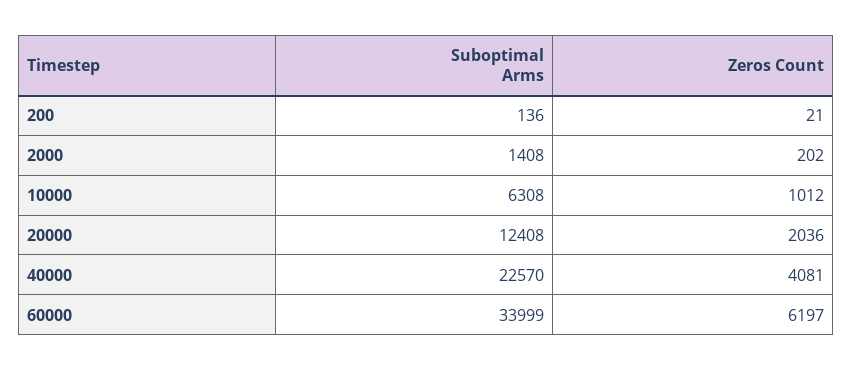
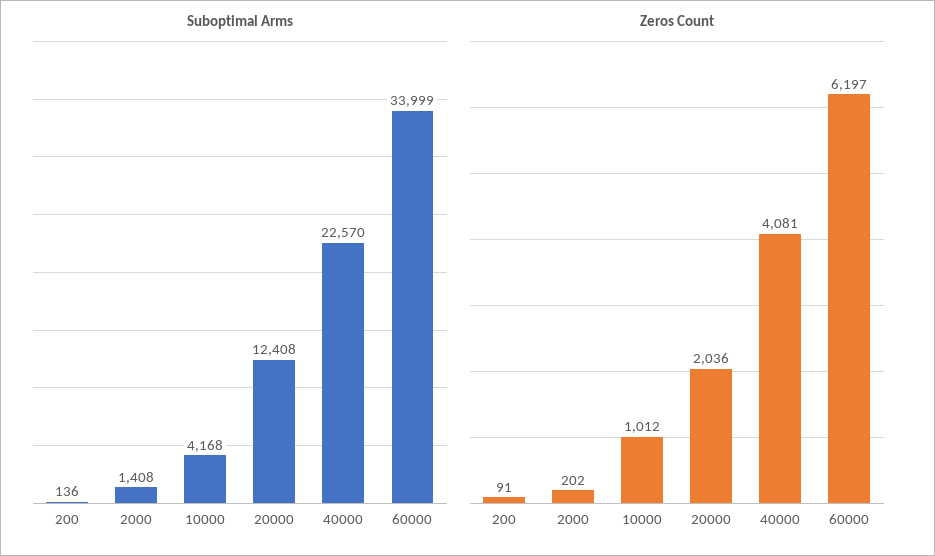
Zeros Count, 200: 21 -> 91
Suboptimal Arms, 10000: 6308 -> 4168

